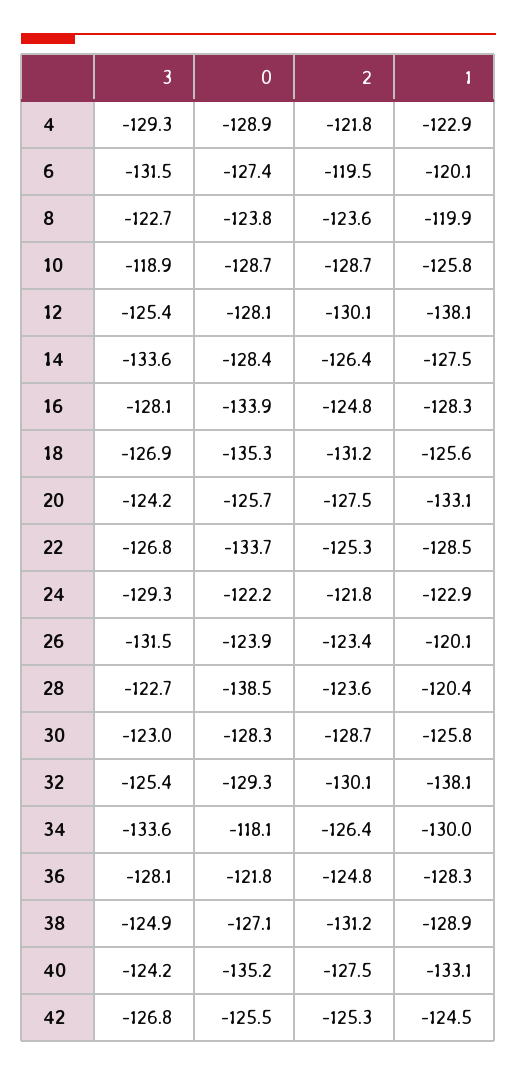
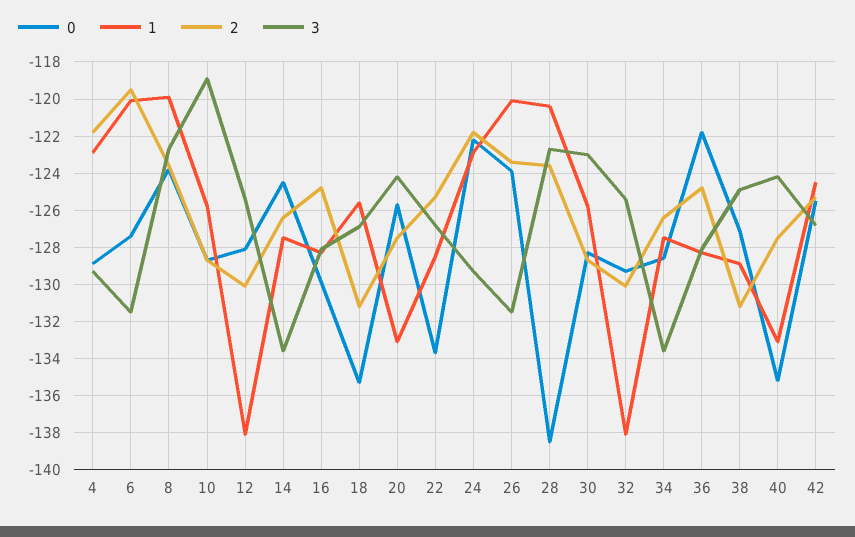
0, 14: -128.4 -> -124.5
0, 16: -133.9 -> -130
0, 34: -118.1 -> -128.5
1, 34: -130 -> -127.5

